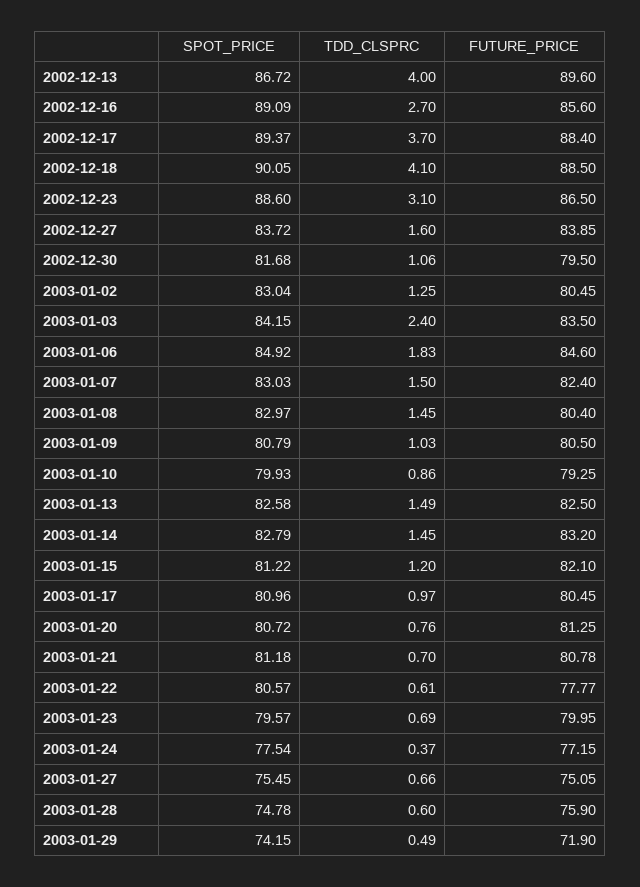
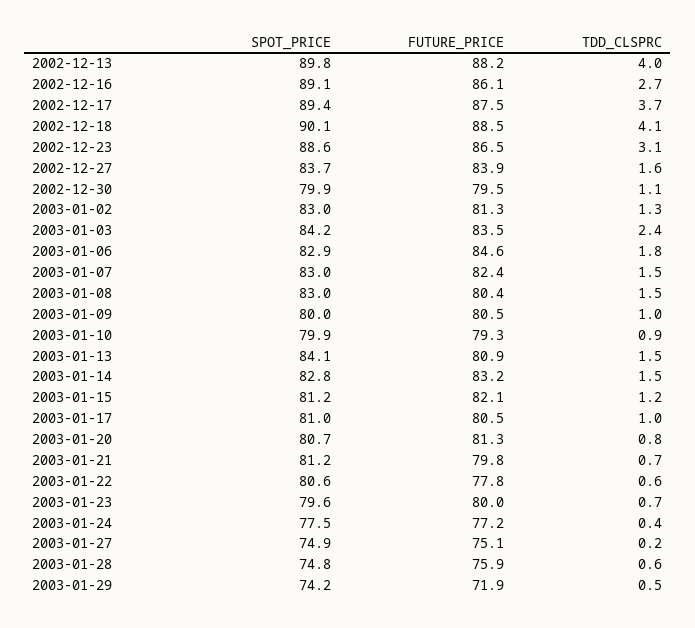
SPOT_PRICE, 2002-12-13: 86.72 -> 89.8
FUTURE_PRICE, 2002-12-13: 89.6 -> 88.2
FUTURE_PRICE, 2002-12-16: 85.6 -> 86.1
FUTURE_PRICE, 2002-12-17: 88.4 -> 87.5
SPOT_PRICE, 2002-12-30: 81.68 -> 79.9
FUTURE_PRICE, 2003-01-02: 80.45 -> 81.3
SPOT_PRICE, 2003-01-06: 84.92 -> 82.9
SPOT_PRICE, 2003-01-09: 80.79 -> 80
SPOT_PRICE, 2003-01-13: 82.58 -> 84.1
FUTURE_PRICE, 2003-01-13: 82.5 -> 80.9
FUTURE_PRICE, 2003-01-21: 80.78 -> 79.8
SPOT_PRICE, 2003-01-27: 75.45 -> 74.9
TDD_CLSPRC, 2003-01-27: 0.66 -> 0.2

